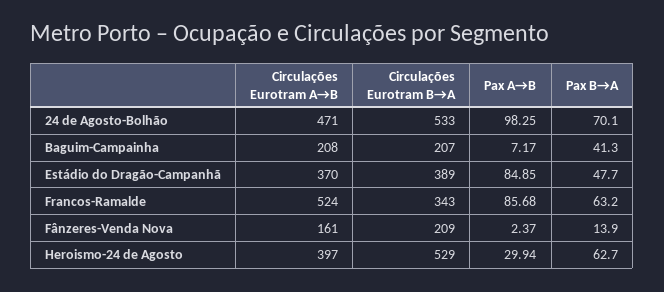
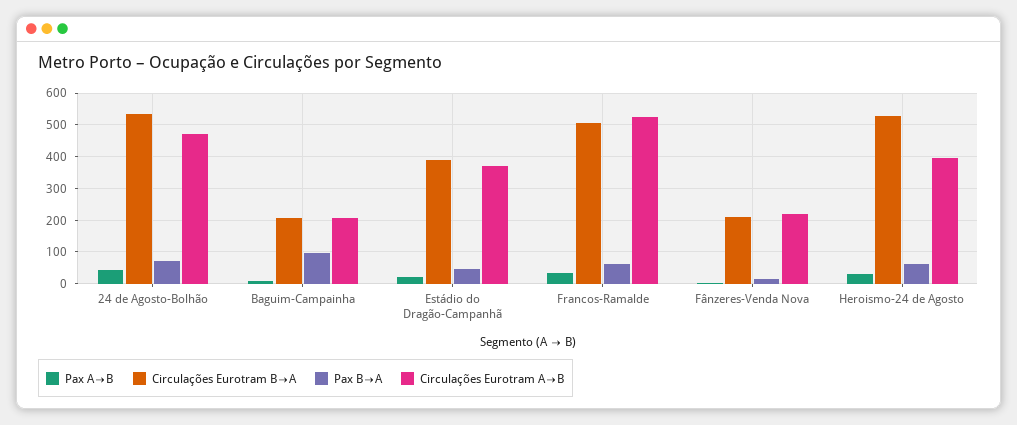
Pax A→B, 24 de Agosto-Bolhão: 98.25 -> 40
Pax B→A, Baguim-Campainha: 41.3 -> 100
Pax A→B, Estádio do Dragão-Campanhã: 84.85 -> 20
Circulações Eurotram B→A, Francos-Ramalde: 343 -> 500
Pax A→B, Francos-Ramalde: 85.68 -> 40
Circulações Eurotram A→B, Fânzeres-Venda Nova: 161 -> 220

